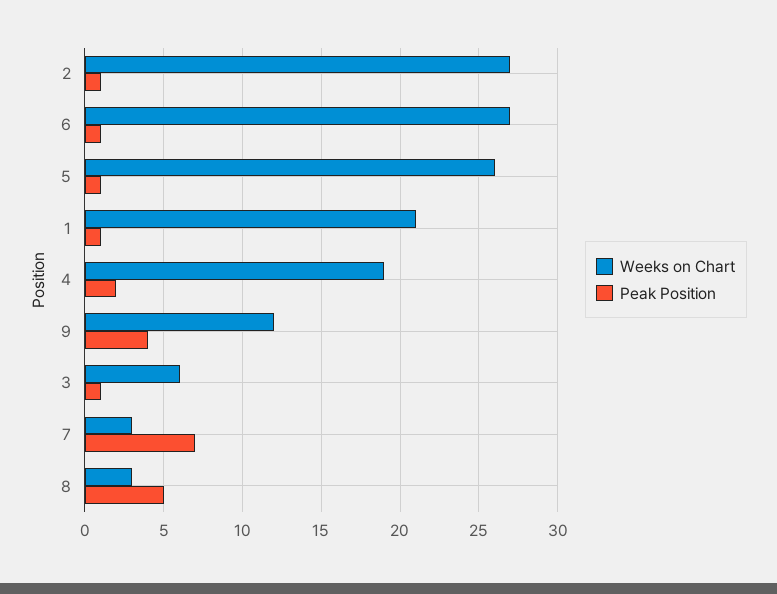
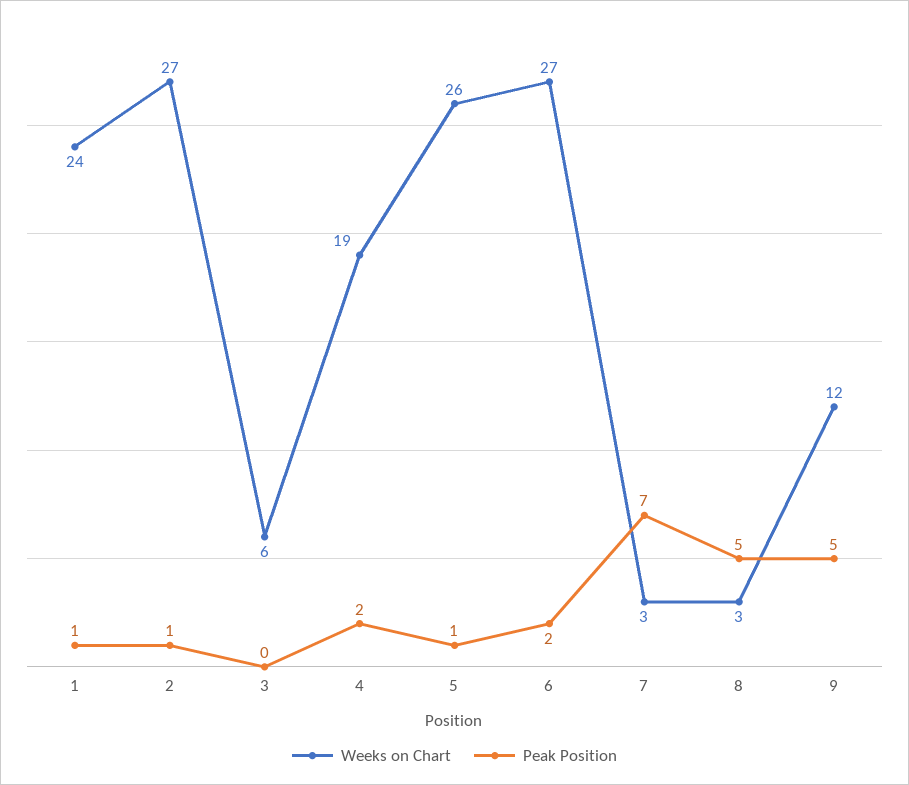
Peak Position, 6: 1 -> 2
Weeks on Chart, 1: 21 -> 24
Peak Position, 9: 4 -> 5
Peak Position, 3: 1 -> 0

